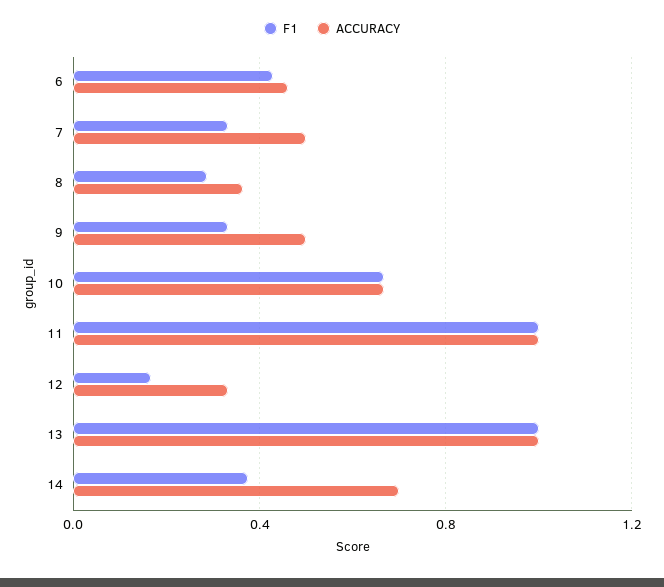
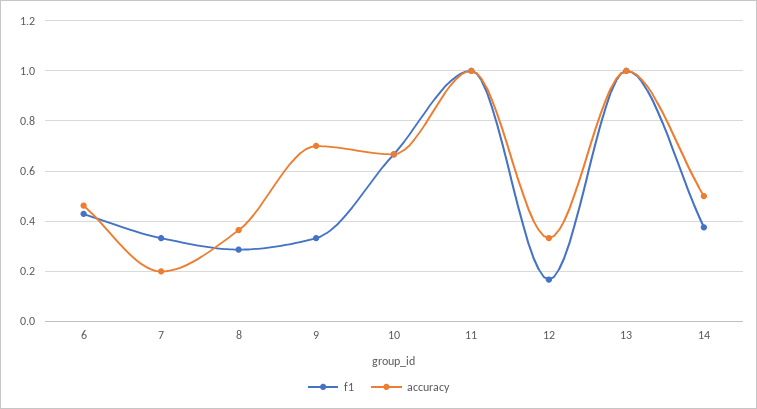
ACCURACY, 7: 0.5 -> 0.2
ACCURACY, 9: 0.5 -> 0.7
ACCURACY, 14: 0.7 -> 0.5

